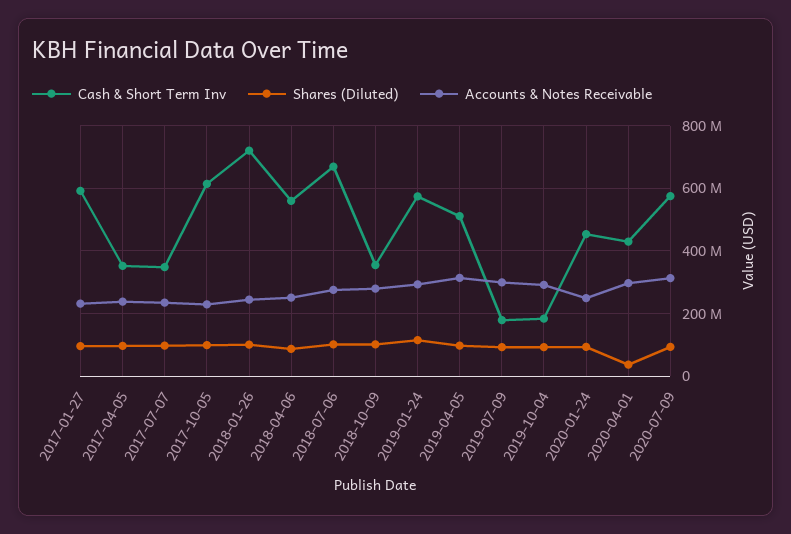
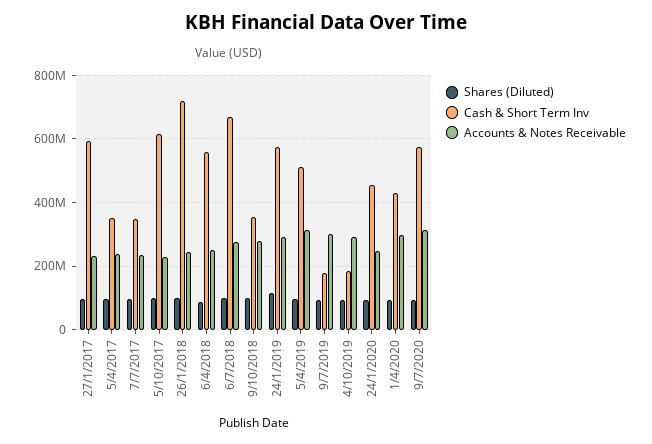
Shares (Diluted), 2020-04-01: 40000000 -> 100000000

